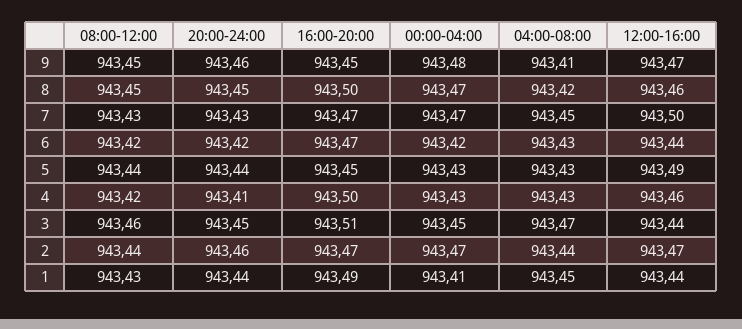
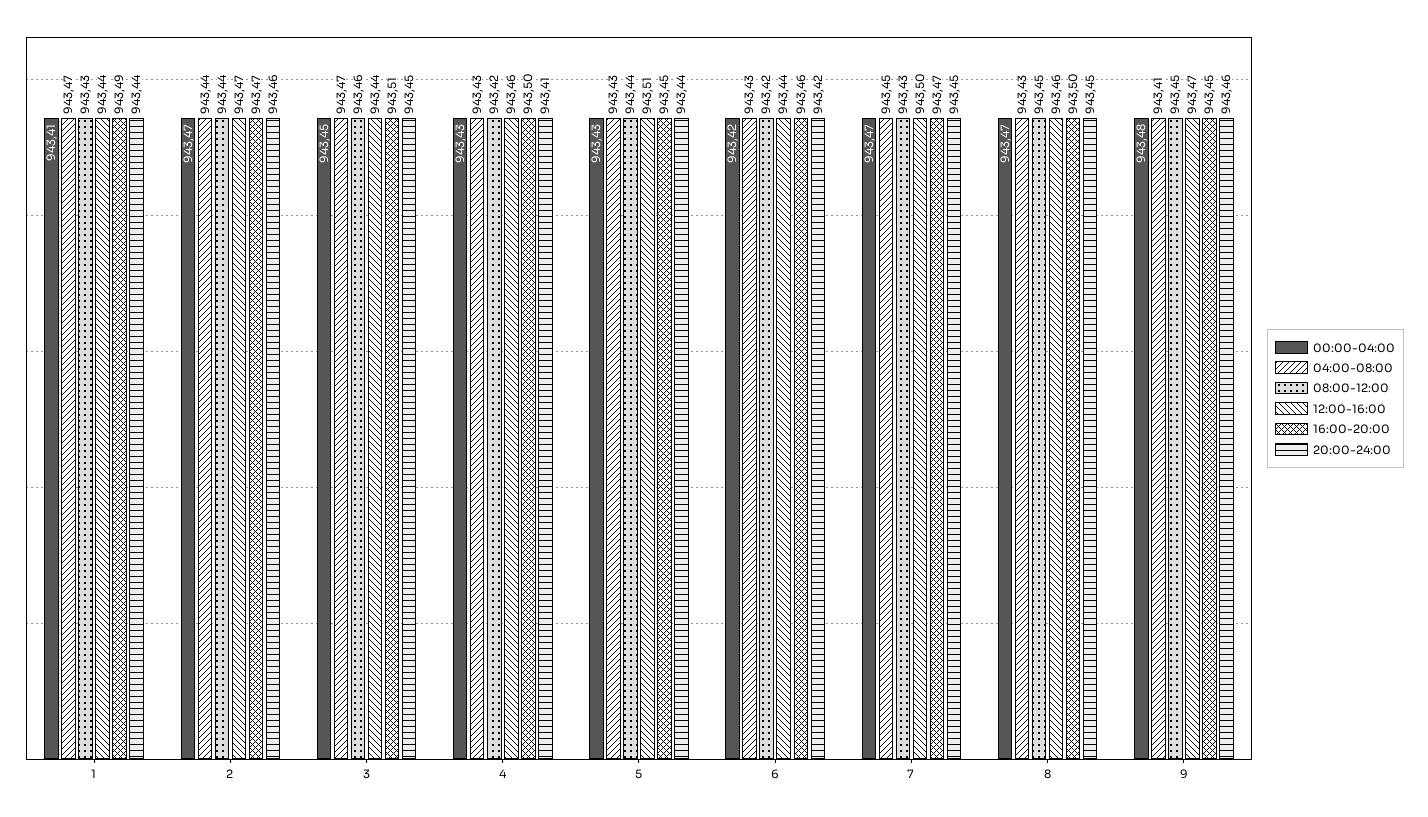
04:00-08:00, 8: 943.42 -> 943.43
20:00-24:00, 7: 943.43 -> 943.45
16:00-20:00, 6: 943.47 -> 943.46
12:00-16:00, 5: 943.49 -> 943.51
04:00-08:00, 1: 943.45 -> 943.47

